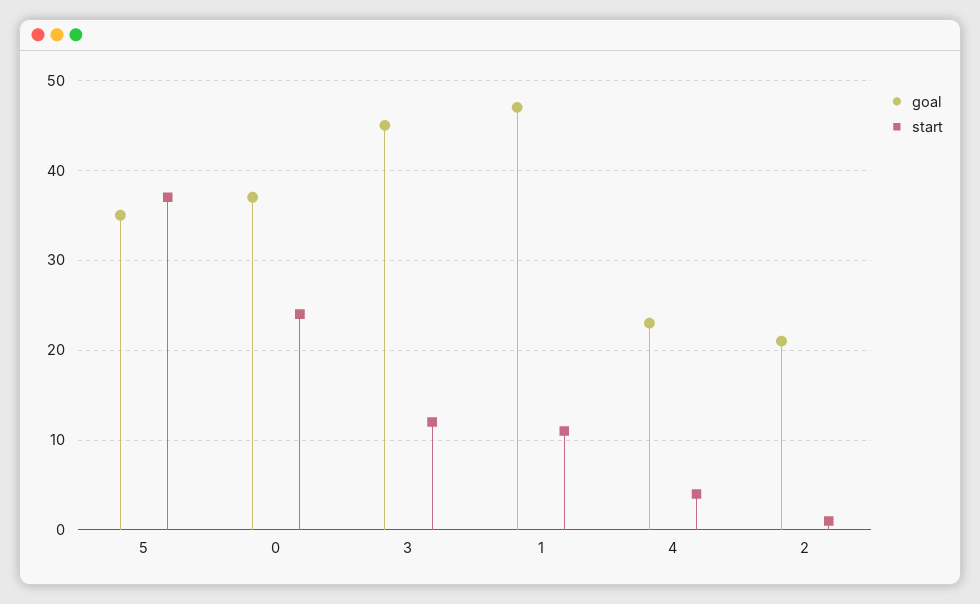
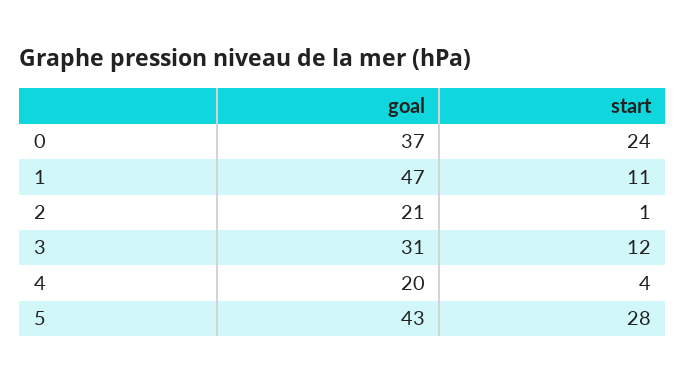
goal, 5: 35 -> 43
start, 5: 37 -> 28
goal, 3: 45 -> 31
goal, 4: 23 -> 20

